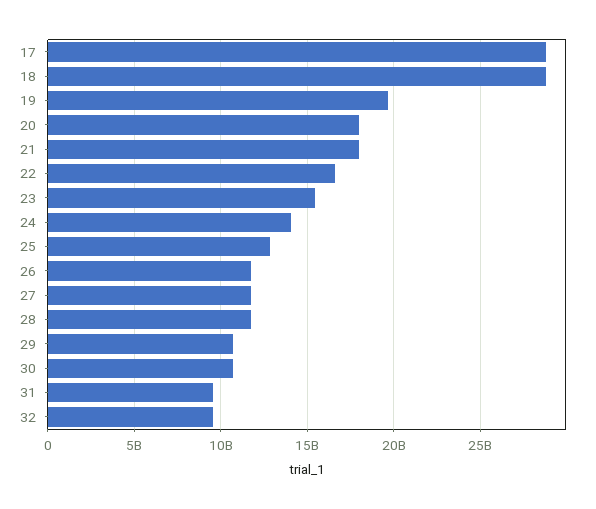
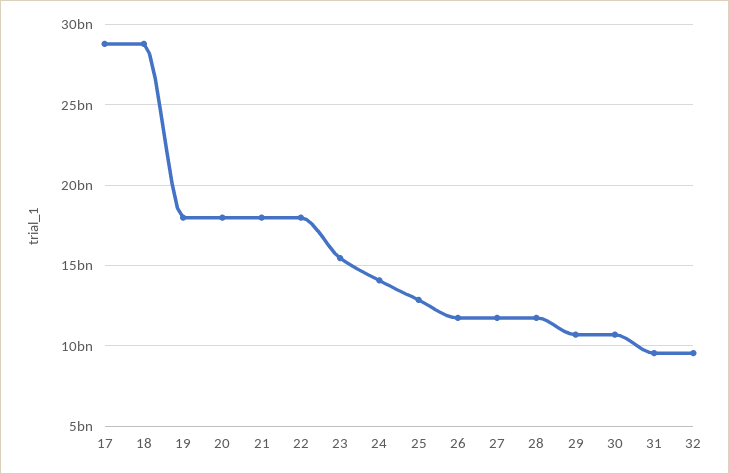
19: 19500000000 -> 18000000000
22: 16500000000 -> 18000000000

